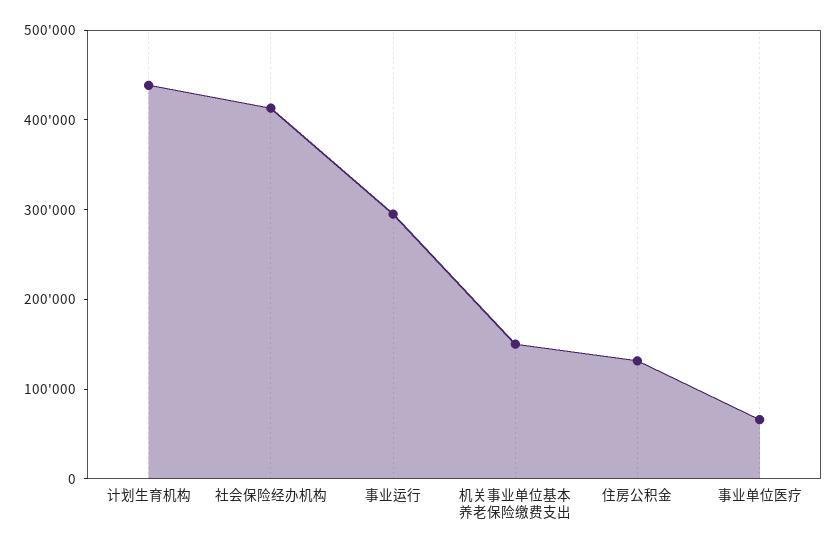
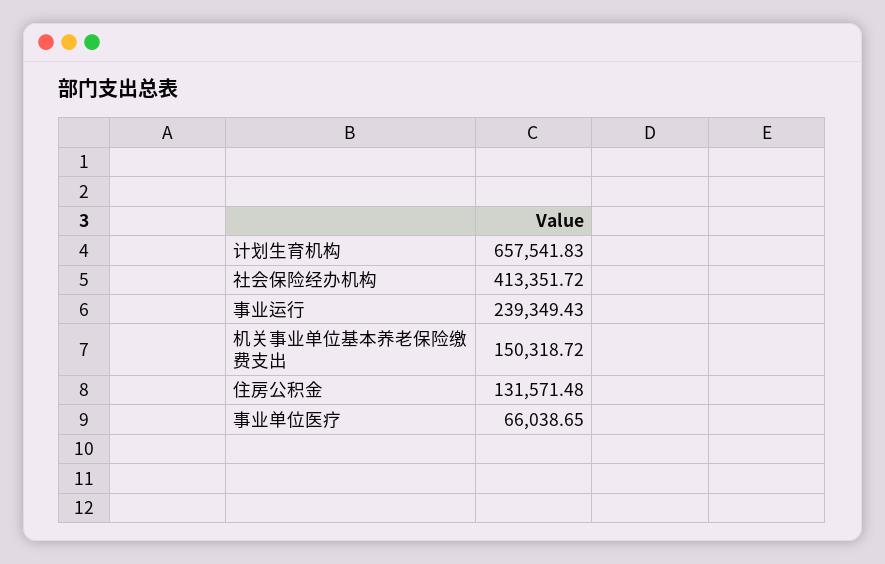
计划生育机构: 440000 -> 657541.83
事业运行: 300000 -> 239349.43

